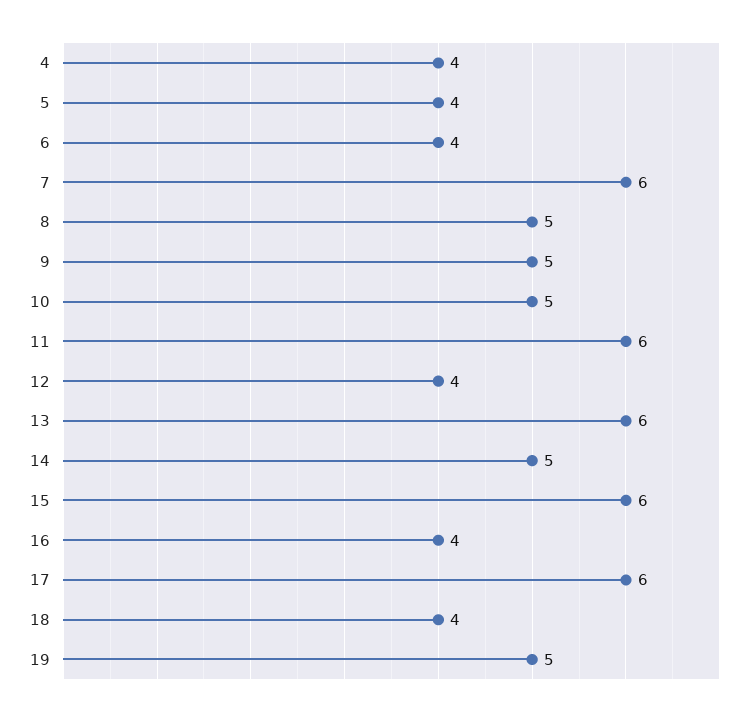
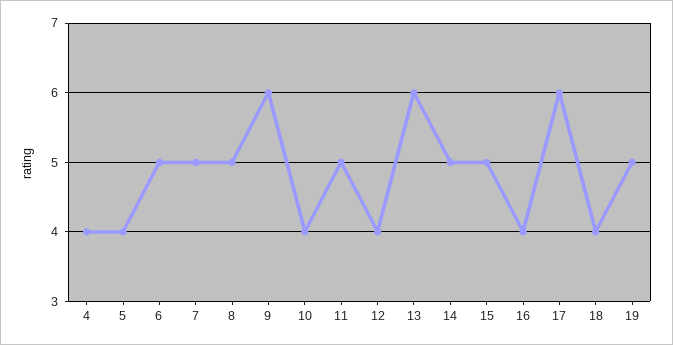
6: 4 -> 5
7: 6 -> 5
9: 5 -> 6
10: 5 -> 4
11: 6 -> 5
15: 6 -> 5

